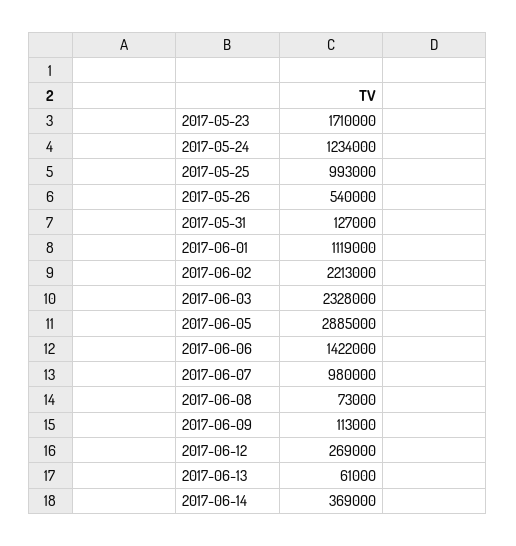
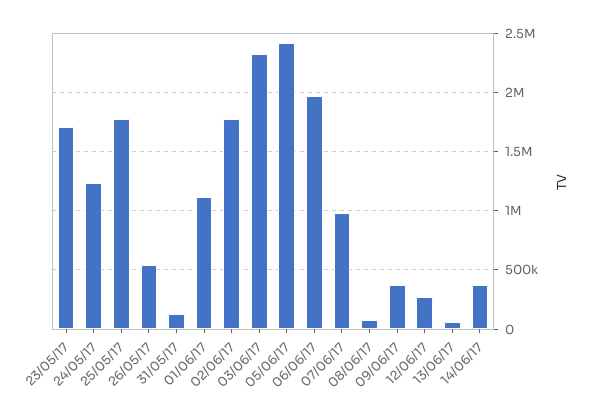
2017-05-25: 993000 -> 1800000
2017-06-02: 2213000 -> 1800000
2017-06-05: 2885000 -> 2400000
2017-06-06: 1422000 -> 2000000
2017-06-09: 113000 -> 400000

